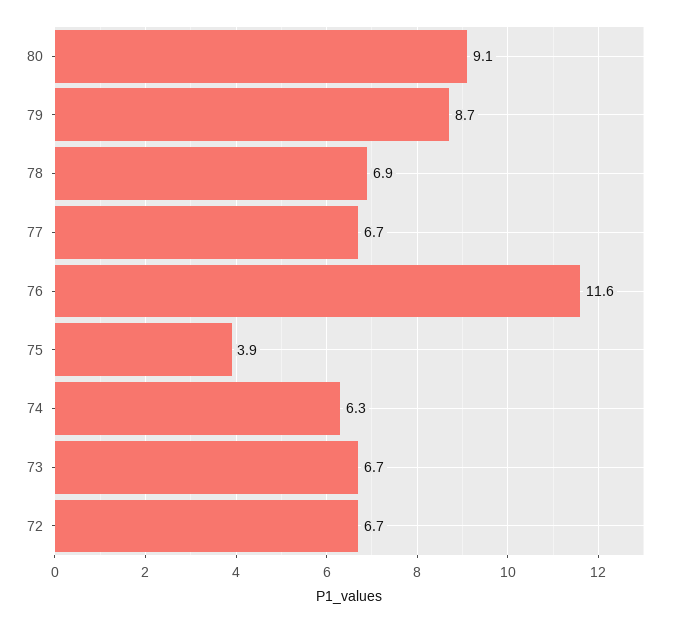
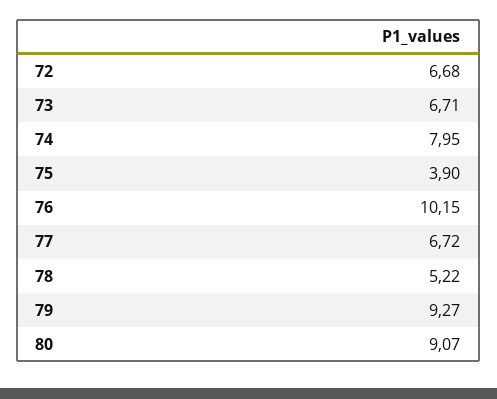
79: 8.7 -> 9.27
78: 6.9 -> 5.22
76: 11.6 -> 10.15
74: 6.3 -> 7.95

